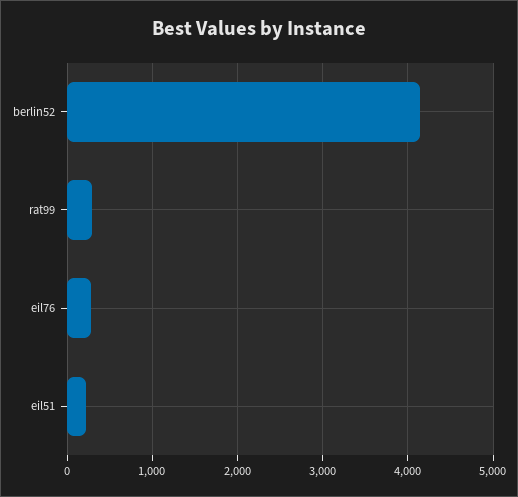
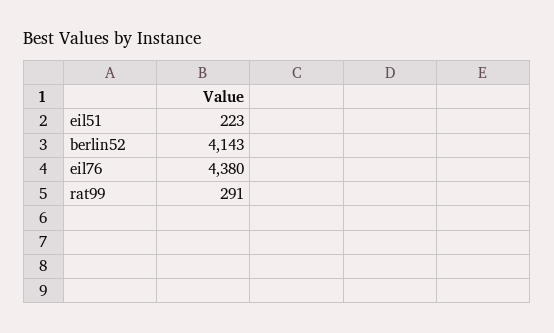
eil76: 300 -> 4380

